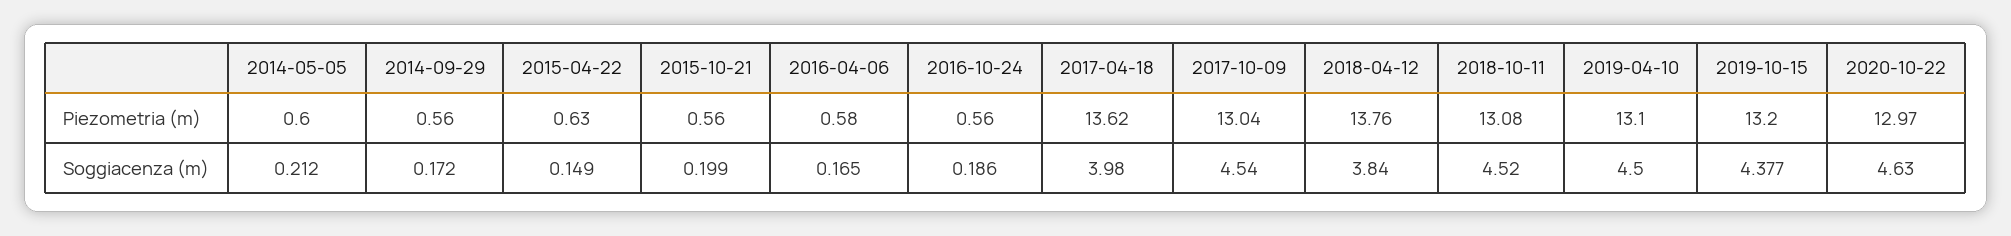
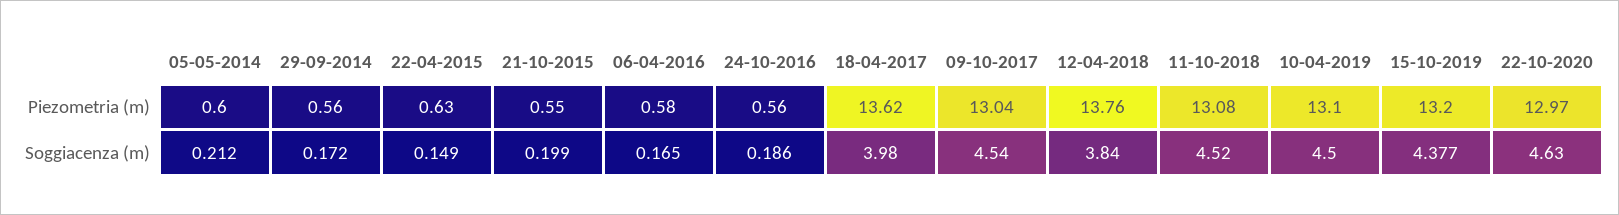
2015-10-21, Piezometria (m): 0.56 -> 0.55

